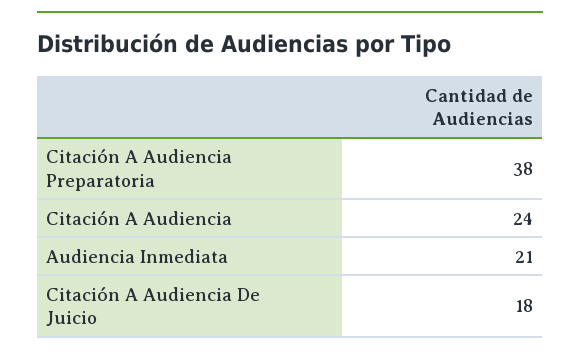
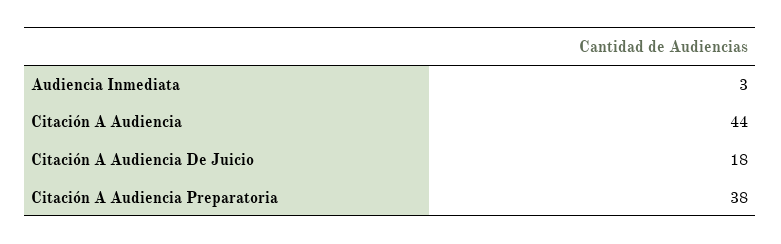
Citación A Audiencia: 24 -> 44
Audiencia Inmediata: 21 -> 3

